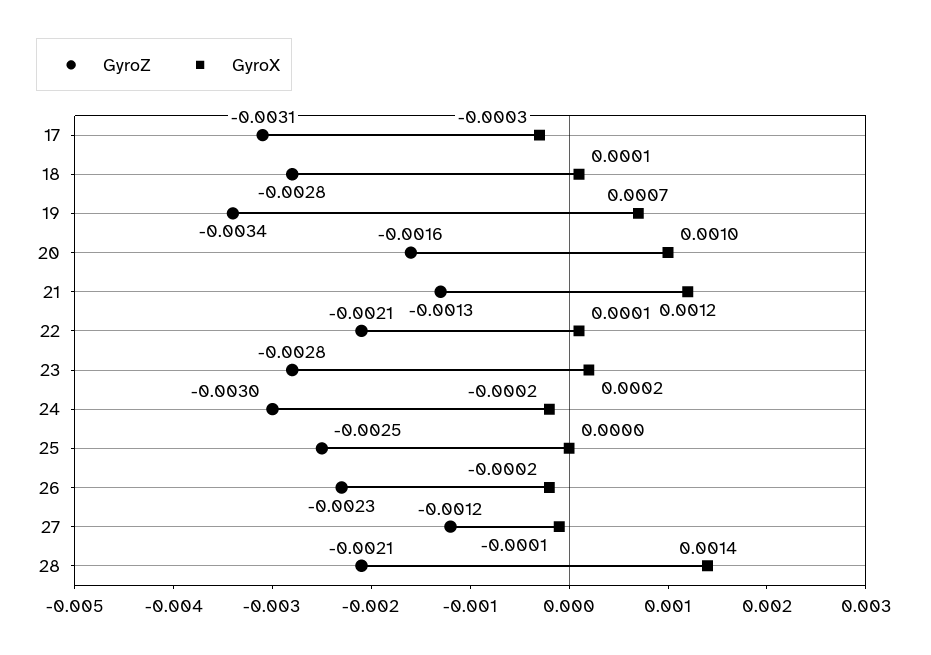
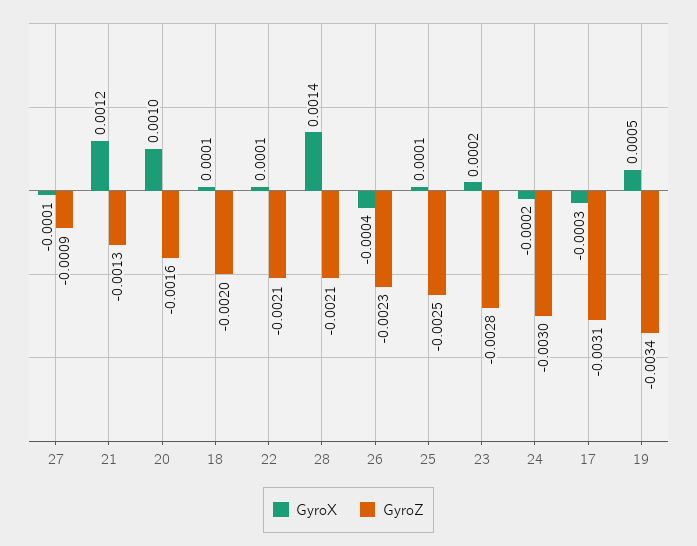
GyroZ, 18: -0.0028 -> -0.002
GyroX, 19: 0.0007 -> 0.0005
GyroX, 25: 0 -> 0.0001
GyroX, 26: -0.0002 -> -0.0004
GyroZ, 27: -0.0012 -> -0.0009

